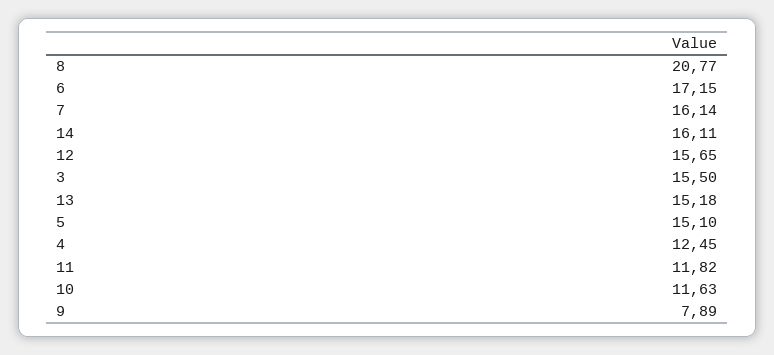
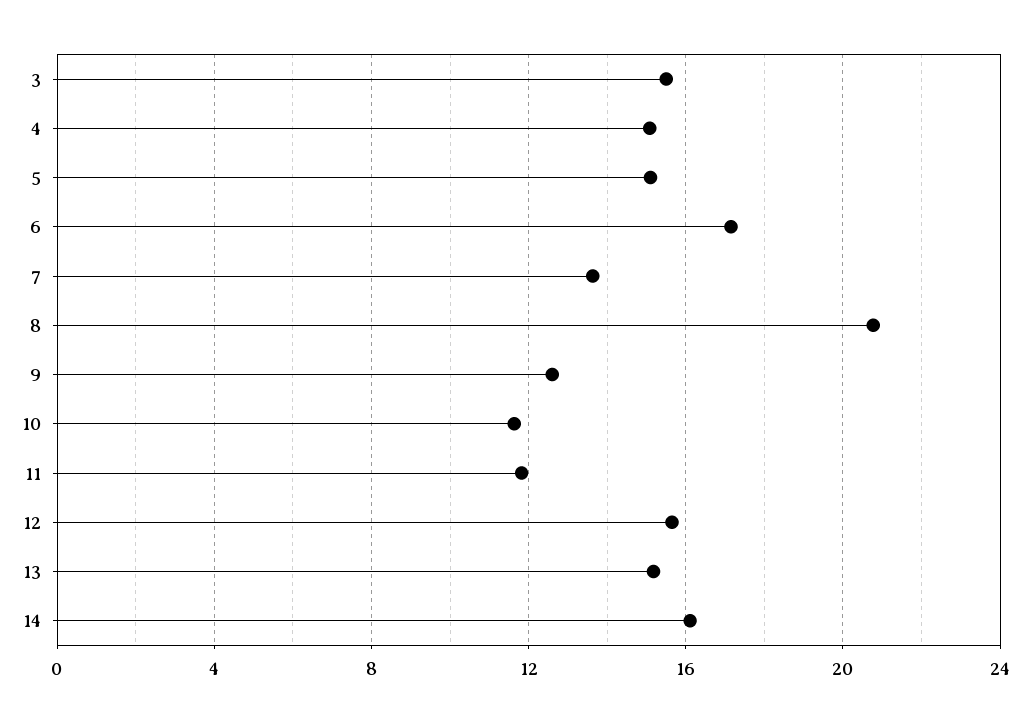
7: 16.14 -> 13.5
4: 12.45 -> 15
9: 7.89 -> 12.5

